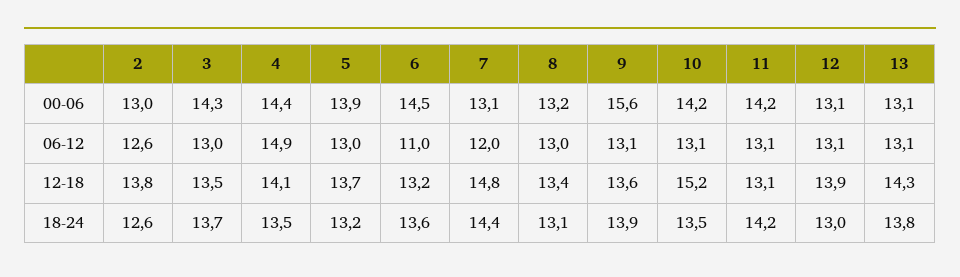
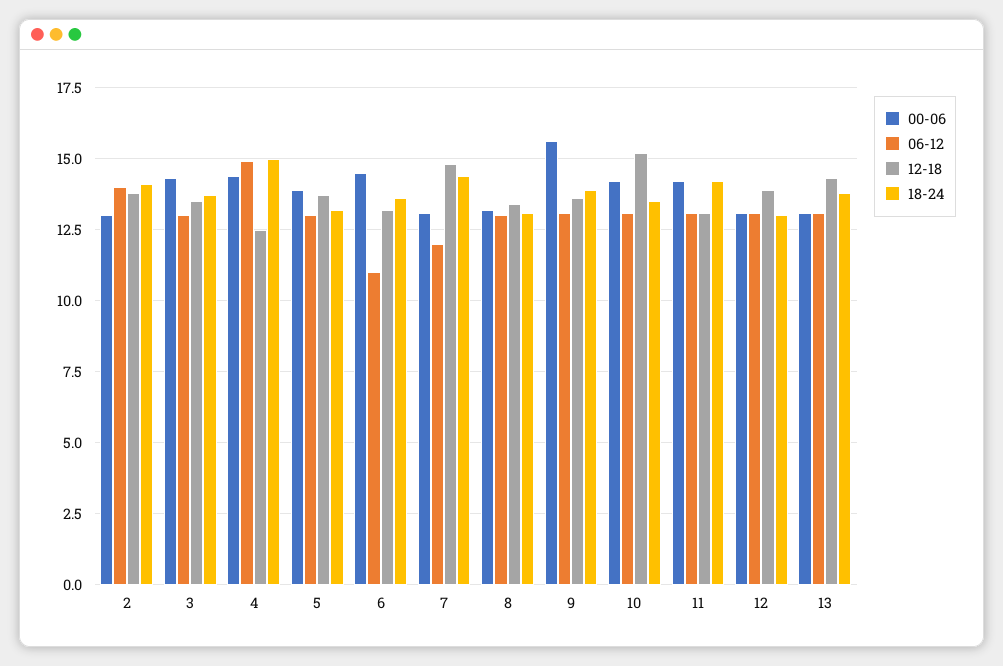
06-12, 2: 12.6 -> 14
12-18, 4: 14.1 -> 12.5
18-24, 2: 12.6 -> 14
18-24, 4: 13.5 -> 15

